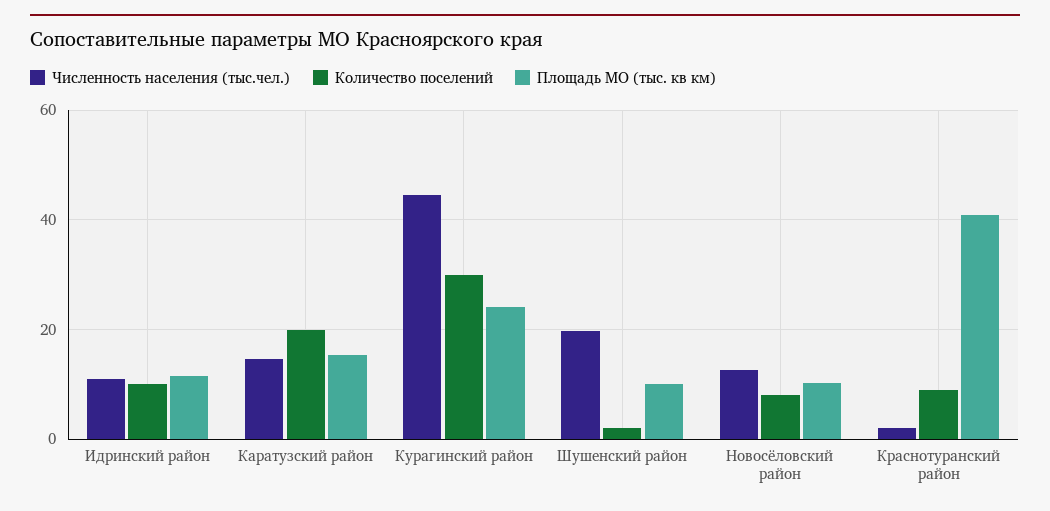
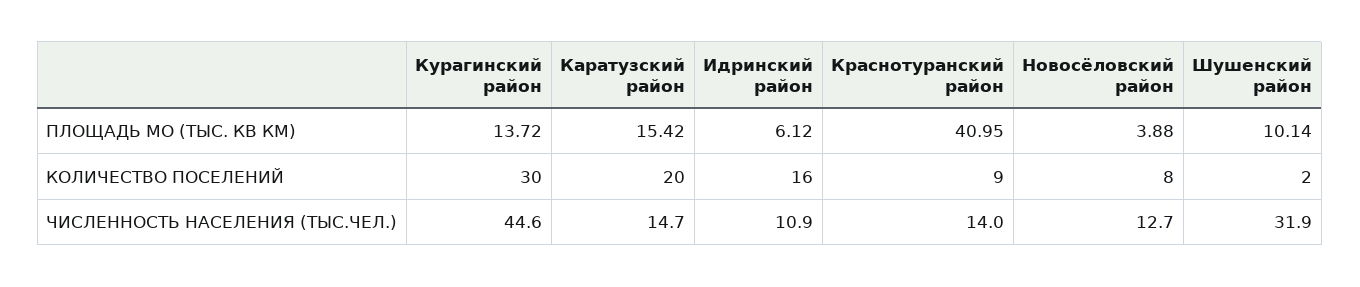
Количество поселений, Идринский район: 10 -> 16
Площадь МО (тыс. кв км), Идринский район: 12 -> 6.12
Площадь МО (тыс. кв км), Курагинский район: 24 -> 13.72
Численность населения (тыс.чел.), Шушенский район: 20 -> 31.9
Площадь МО (тыс. кв км), Новосёловский район: 10 -> 3.88
Численность населения (тыс.чел.), Краснотуранский район: 2 -> 14

